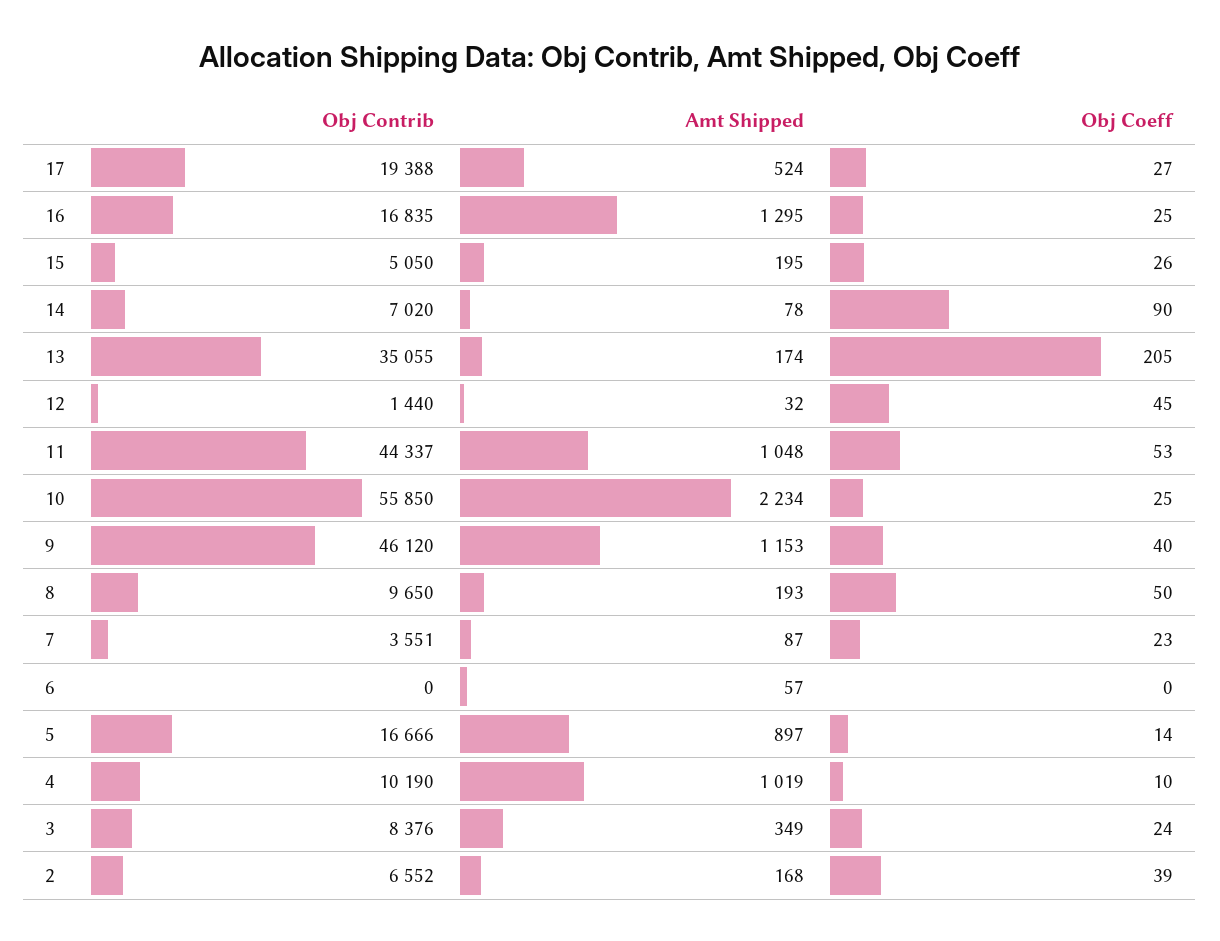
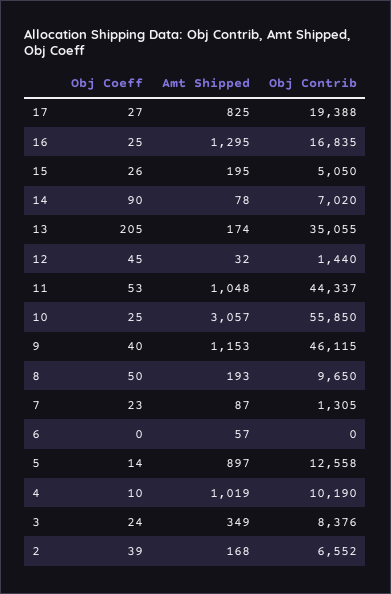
Amt Shipped, 17: 524 -> 825
Amt Shipped, 10: 2234 -> 3057
Obj Contrib, 9: 46120 -> 46115
Obj Contrib, 7: 3551 -> 1305
Obj Contrib, 5: 16666 -> 12558

